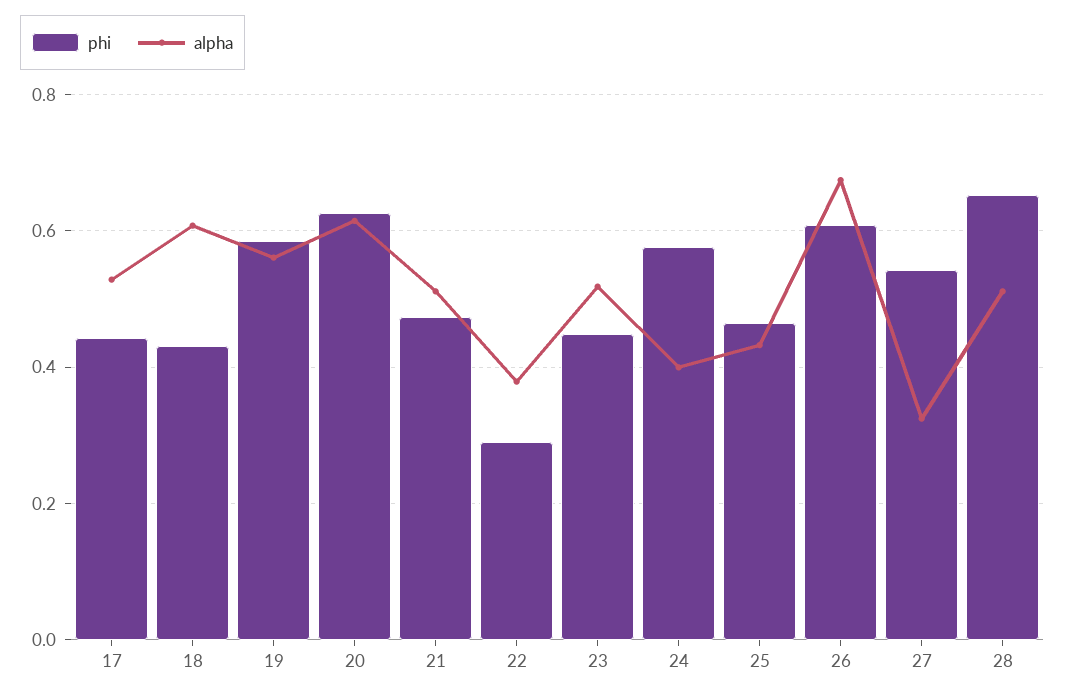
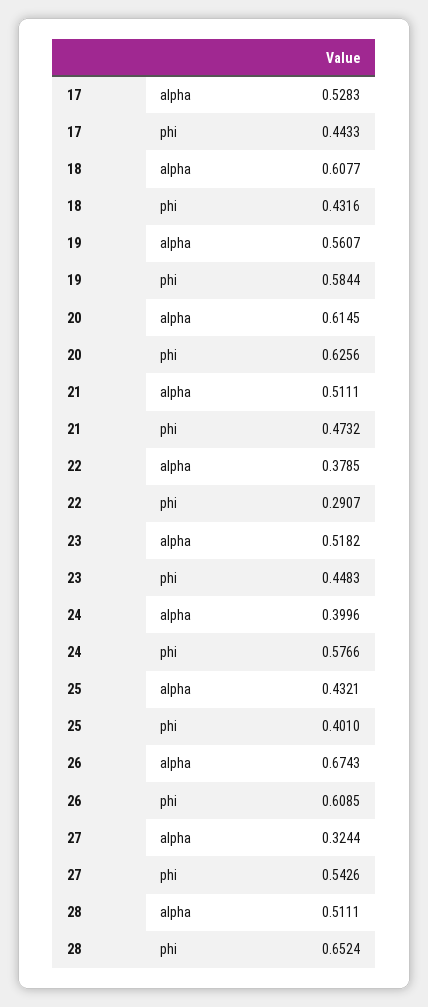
phi, 25: 0.46 -> 0.401

